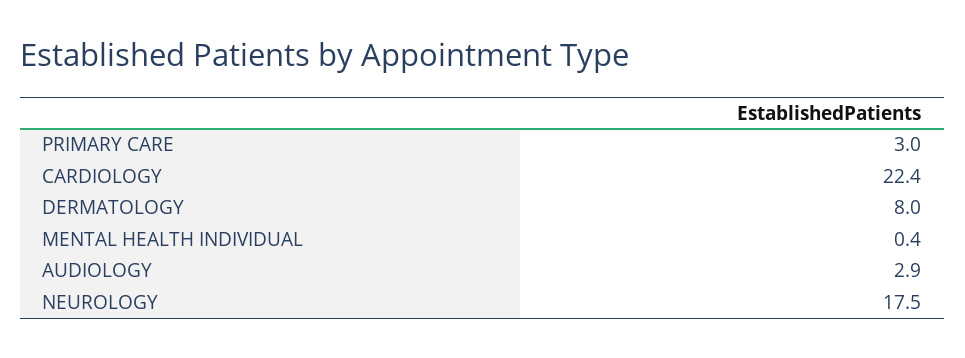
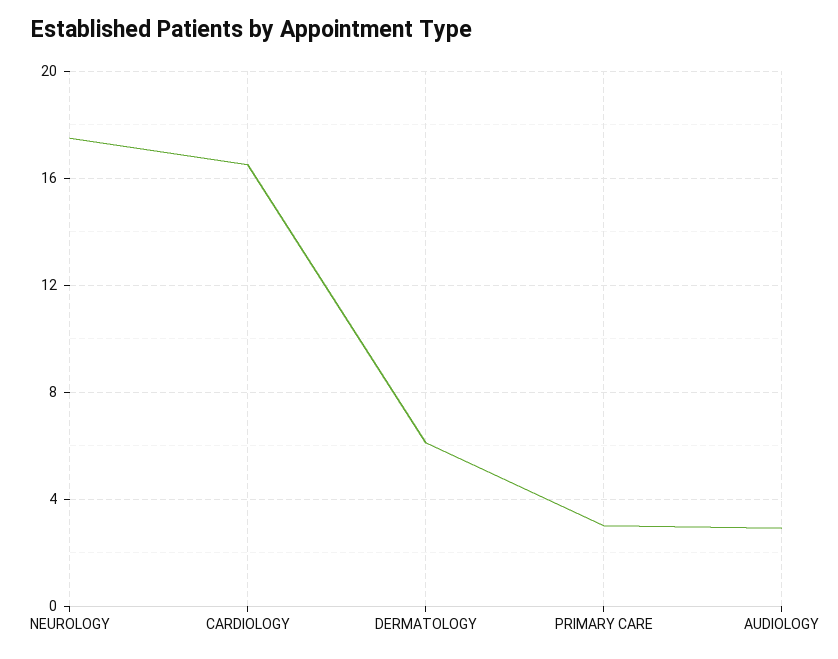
CARDIOLOGY: 22.4 -> 16.5
DERMATOLOGY: 8 -> 6
MENTAL HEALTH INDIVIDUAL: 0.4 -> none

